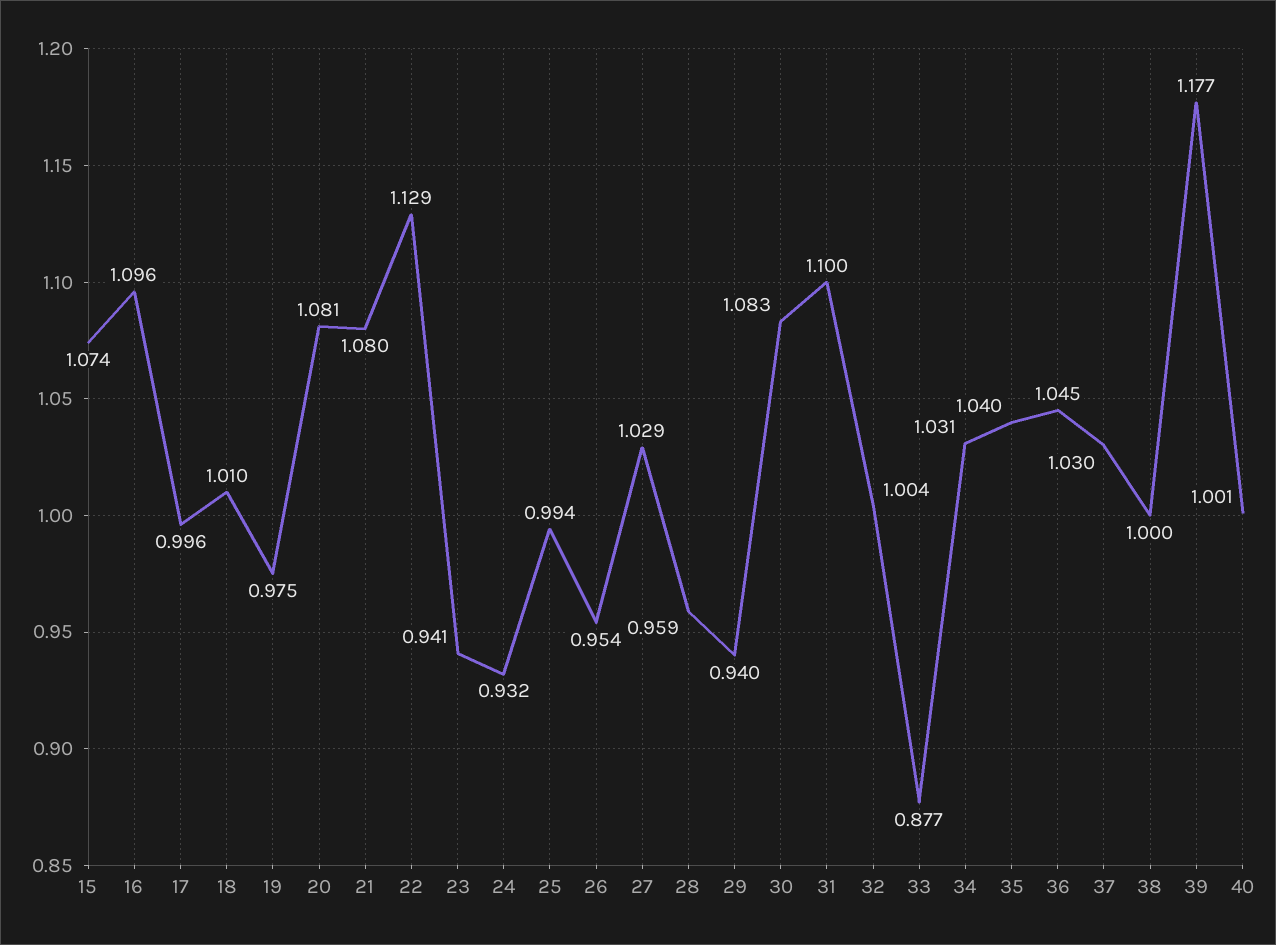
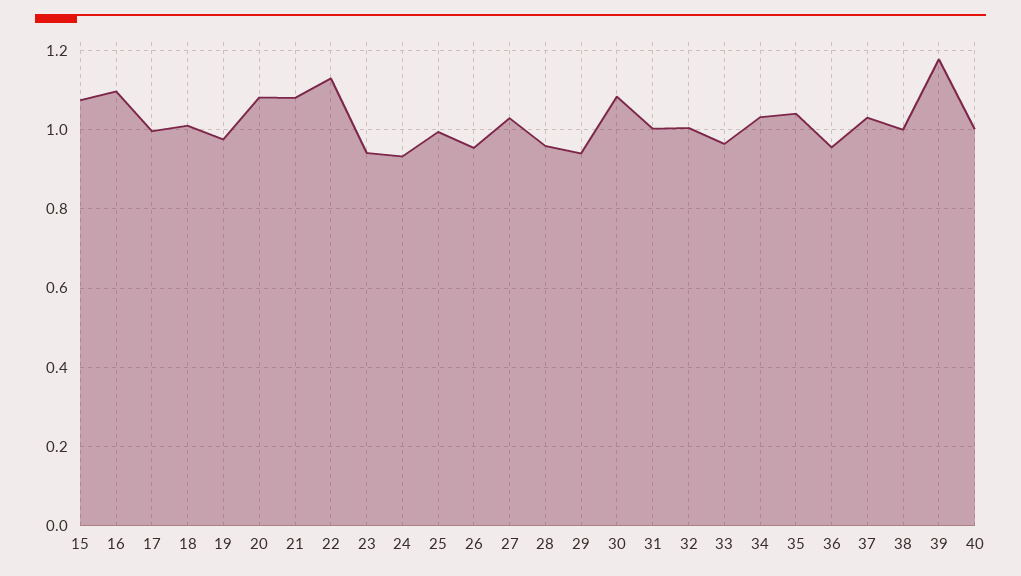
31: 1.1 -> 1
33: 0.877 -> 0.96
36: 1.045 -> 0.96

